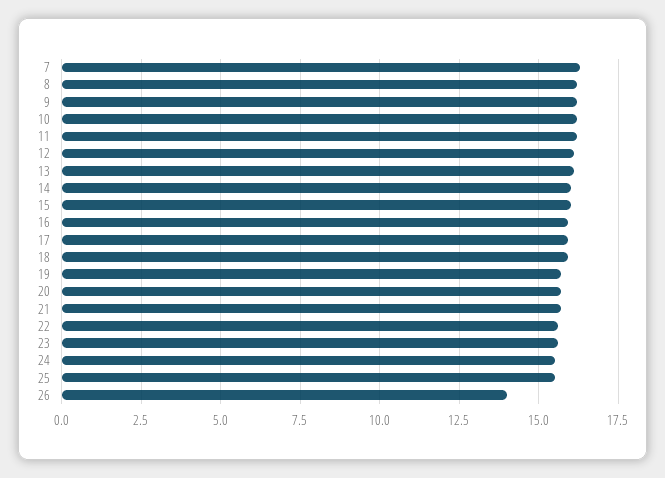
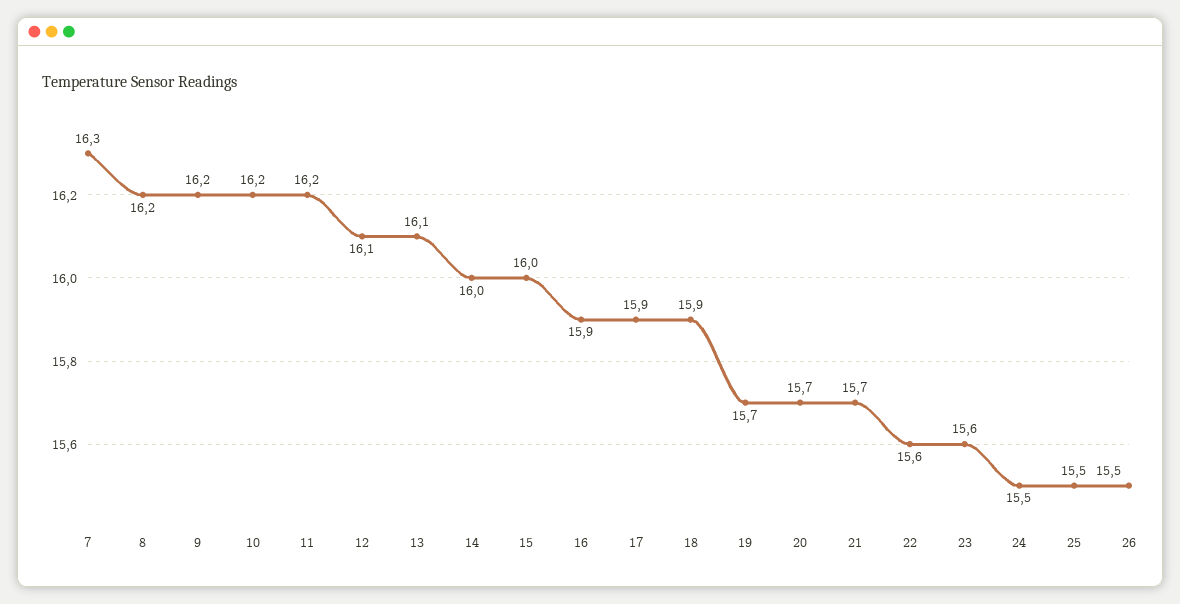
26: 14 -> 15.5

